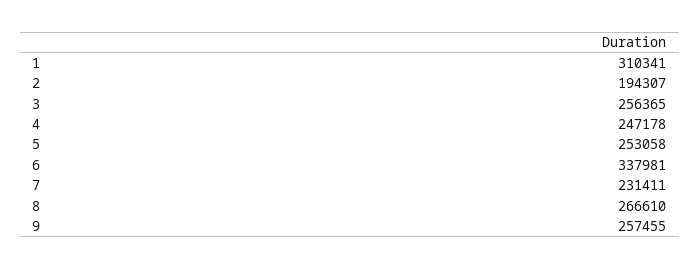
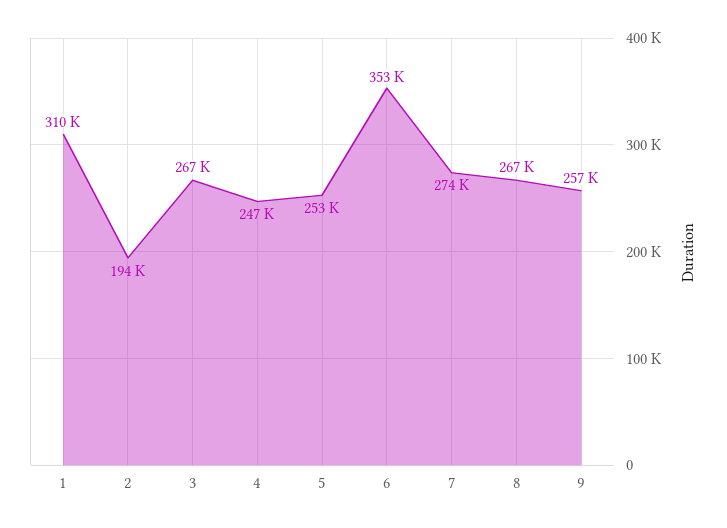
3: 256365 -> 267000
6: 337981 -> 353000
7: 231411 -> 274000

